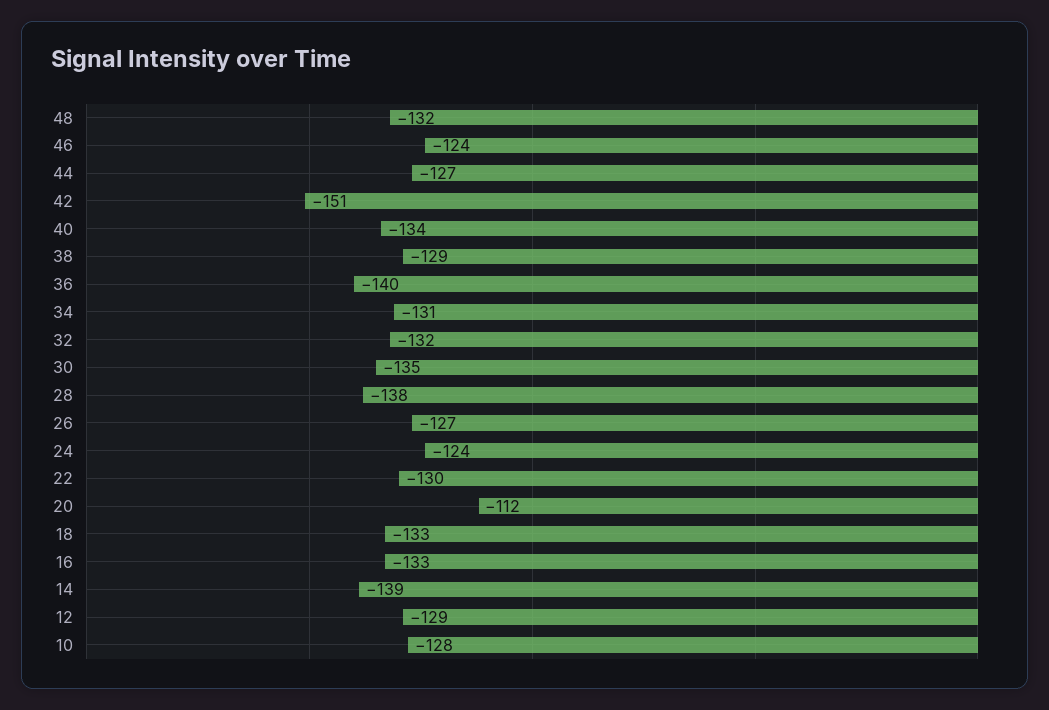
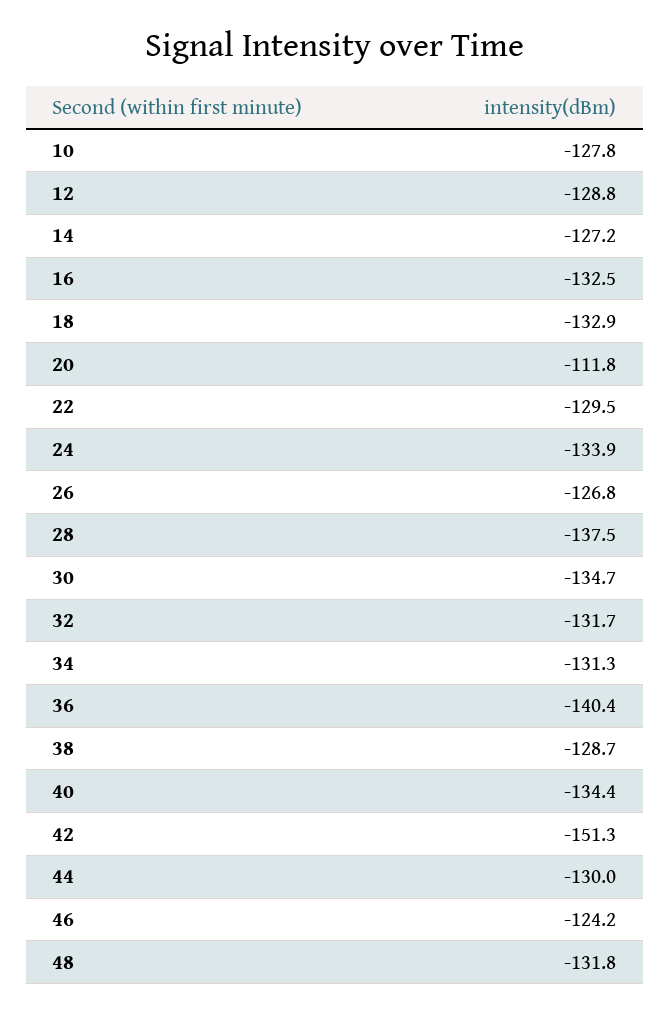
44: -127 -> -130
24: -124 -> -133.9
14: -139 -> -127.2

